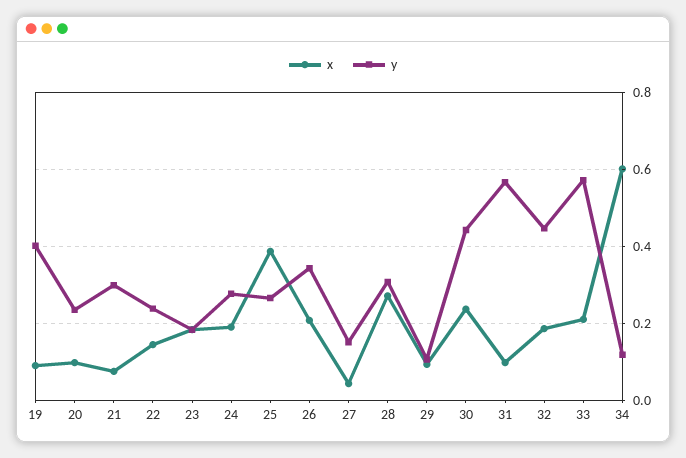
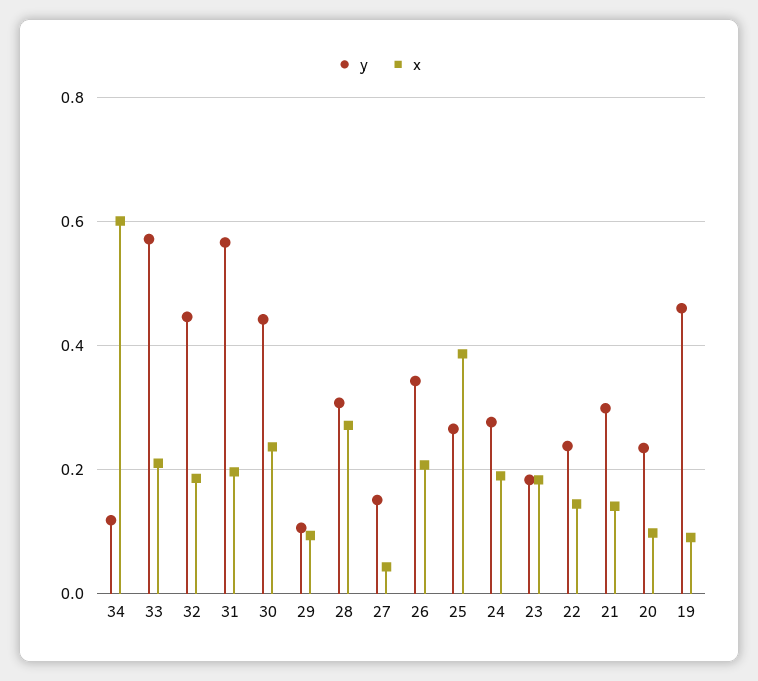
y, 19: 0.4 -> 0.46
x, 21: 0.08 -> 0.14
x, 31: 0.1 -> 0.2

